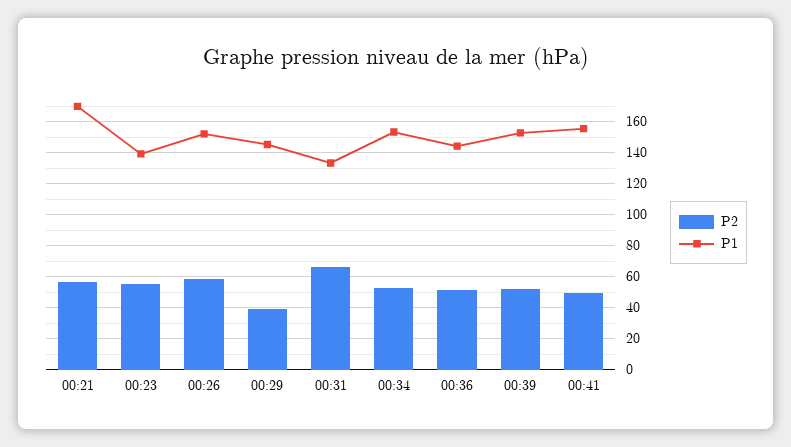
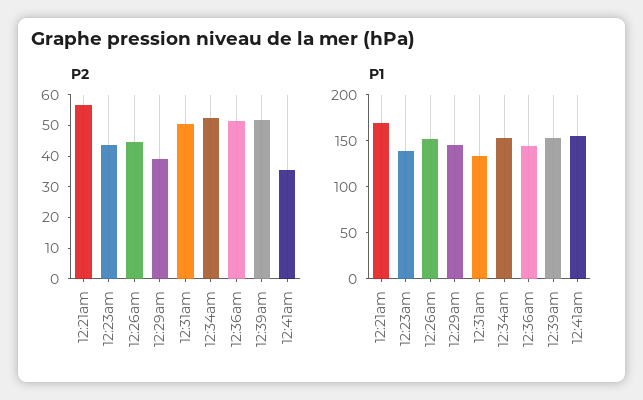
P2, 00:23: 55 -> 45
P2, 00:26: 60 -> 45
P2, 00:31: 65 -> 50
P2, 00:41: 50 -> 35

